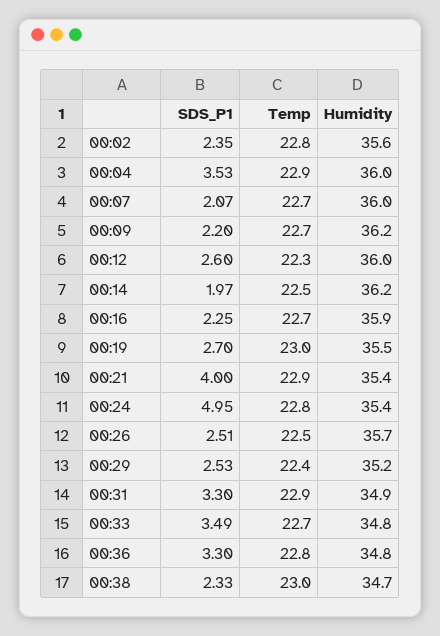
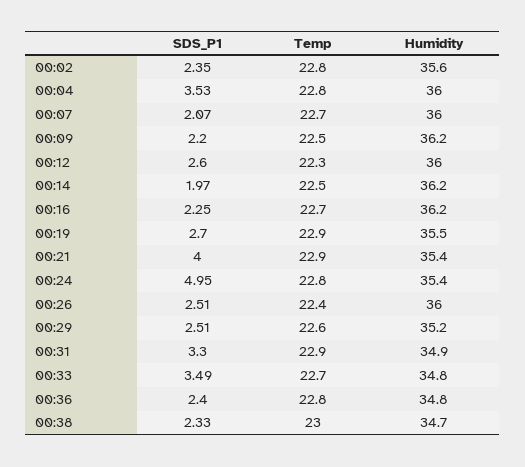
Temp, 00:04: 22.9 -> 22.8
Temp, 00:09: 22.7 -> 22.5
Humidity, 00:16: 35.9 -> 36.2
Temp, 00:19: 23 -> 22.9
Temp, 00:26: 22.5 -> 22.4
Humidity, 00:26: 35.7 -> 36
SDS_P1, 00:29: 2.53 -> 2.51
Temp, 00:29: 22.4 -> 22.6
SDS_P1, 00:36: 3.3 -> 2.4

